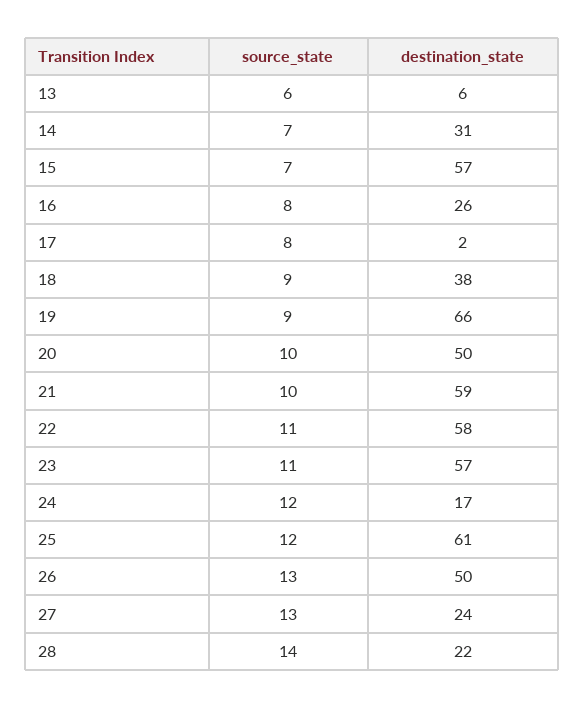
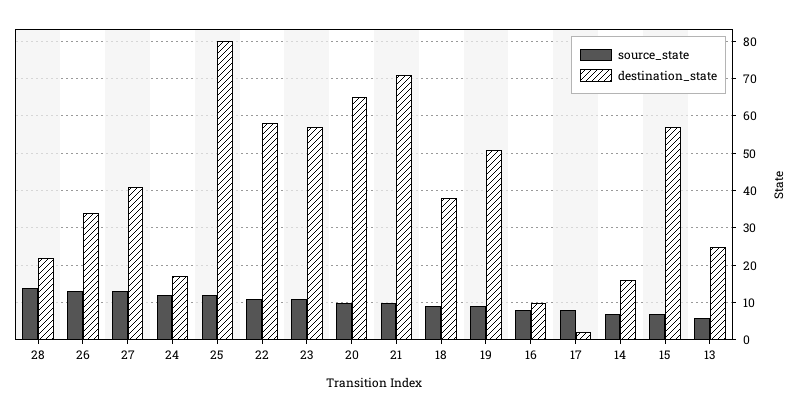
destination_state, 13: 6 -> 25
destination_state, 14: 31 -> 15
destination_state, 16: 26 -> 10
destination_state, 19: 66 -> 50
destination_state, 20: 50 -> 65
destination_state, 21: 59 -> 70
destination_state, 25: 61 -> 80
destination_state, 26: 50 -> 35
destination_state, 27: 24 -> 40

